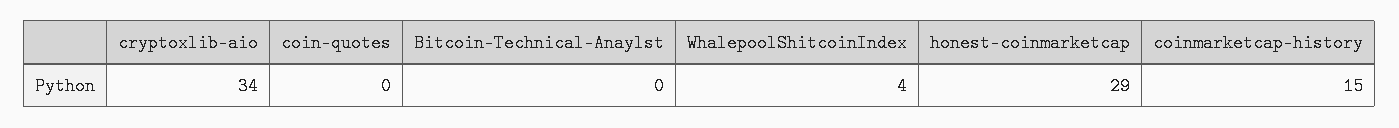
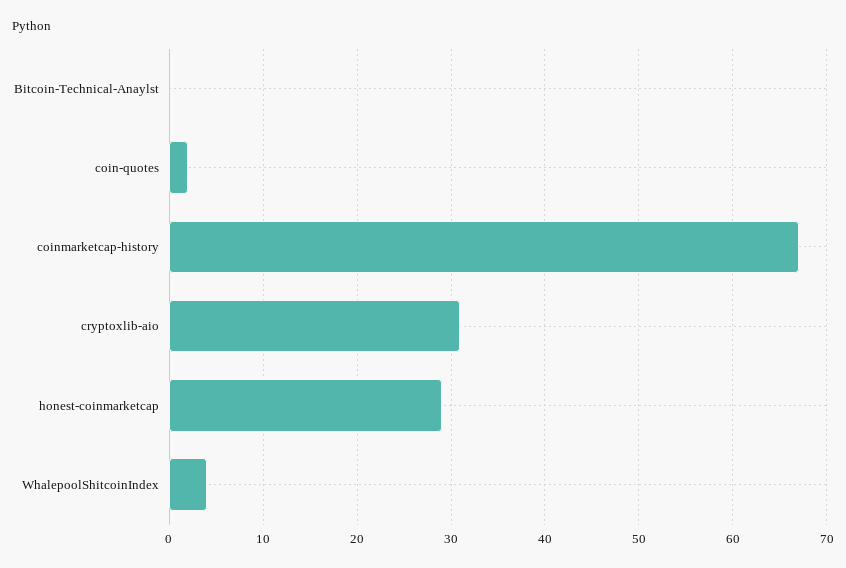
cryptoxlib-aio: 34 -> 31
coin-quotes: 0 -> 2
coinmarketcap-history: 15 -> 67

